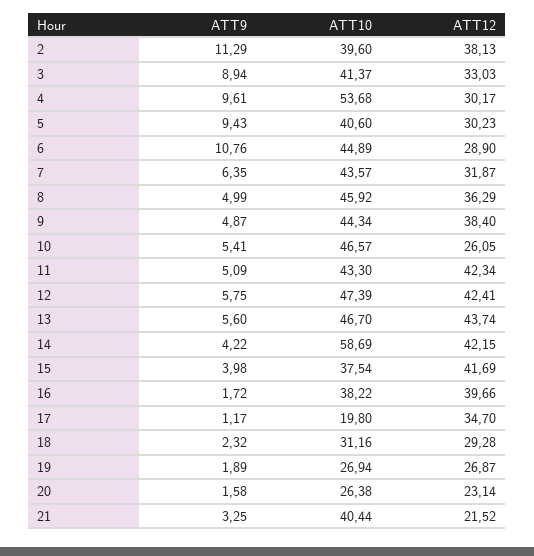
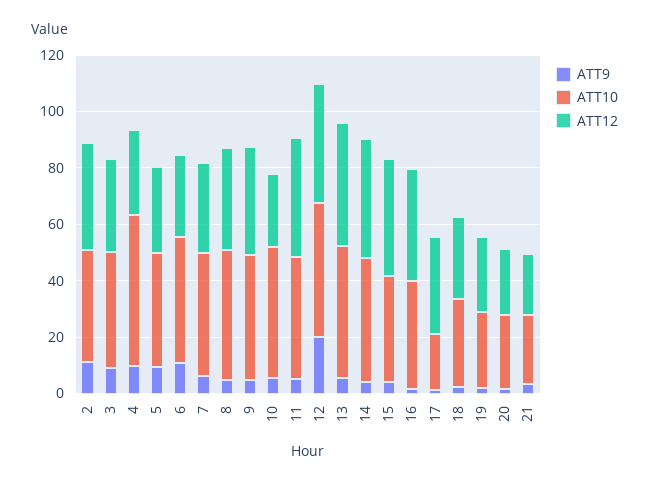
ATT9, 12: 5.75 -> 20
ATT10, 14: 58.69 -> 45
ATT10, 21: 40.44 -> 25

